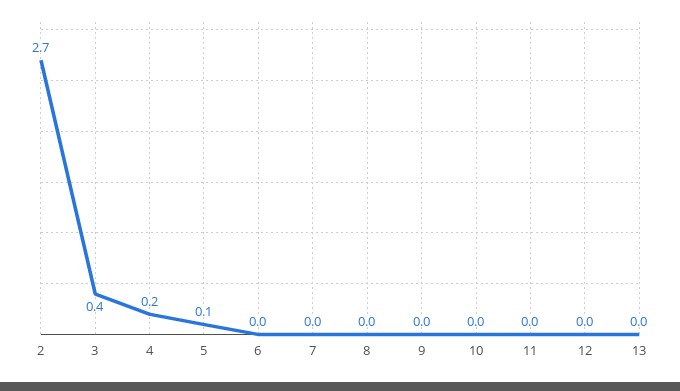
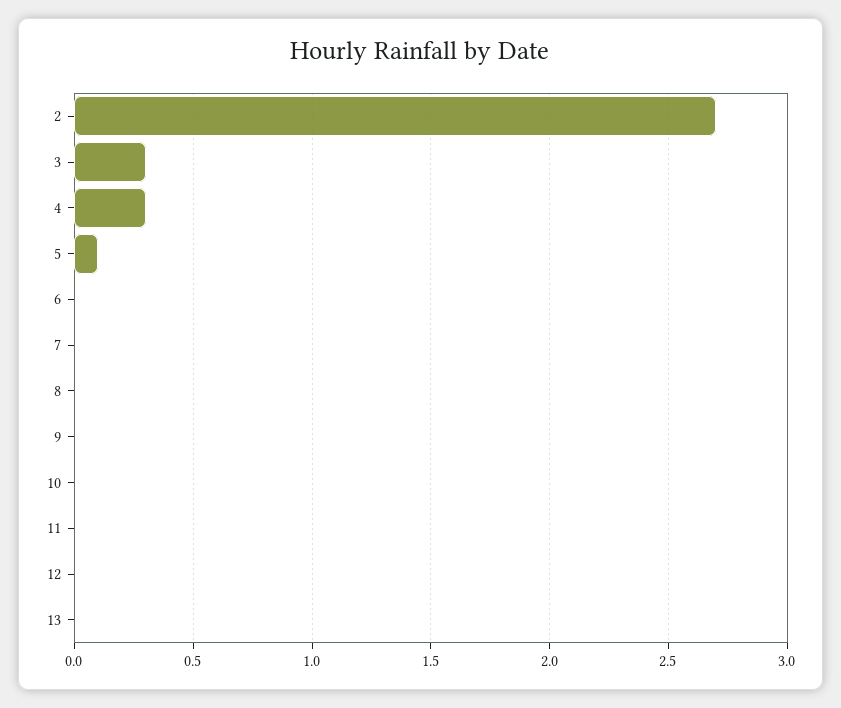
3: 0.4 -> 0.3
4: 0.2 -> 0.3

